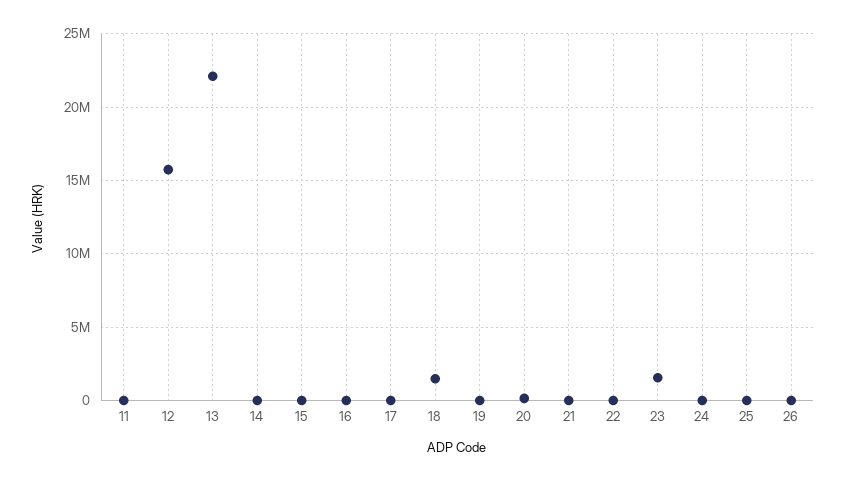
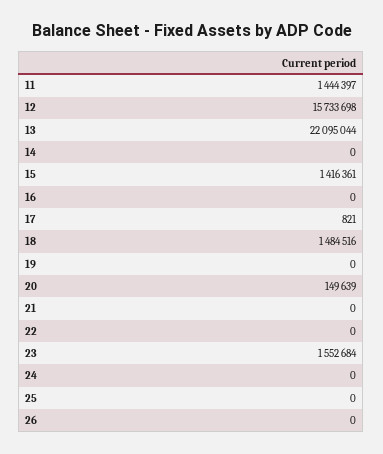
11: 0 -> 1444397
15: 0 -> 1416361

